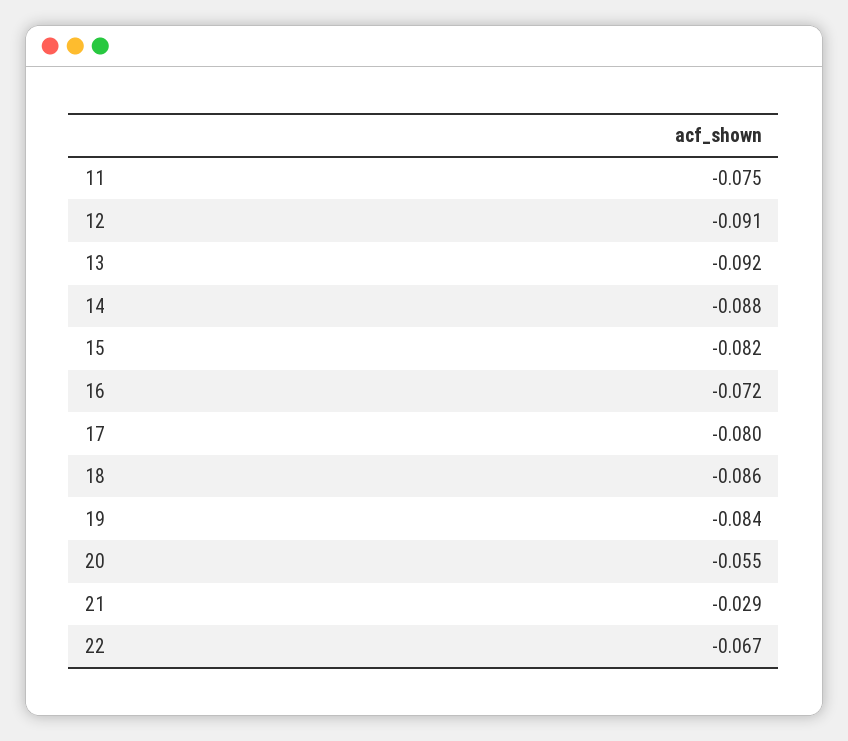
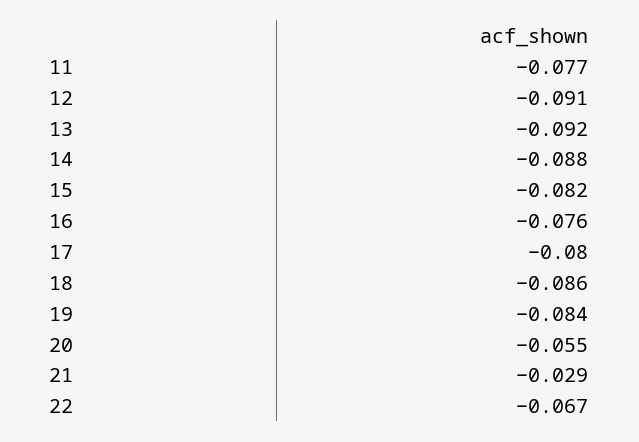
11: -0.075 -> -0.077
16: -0.072 -> -0.076

